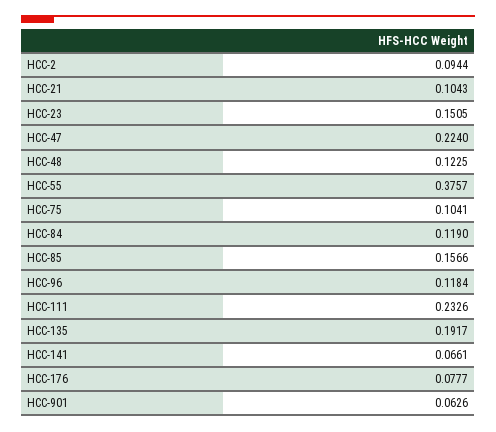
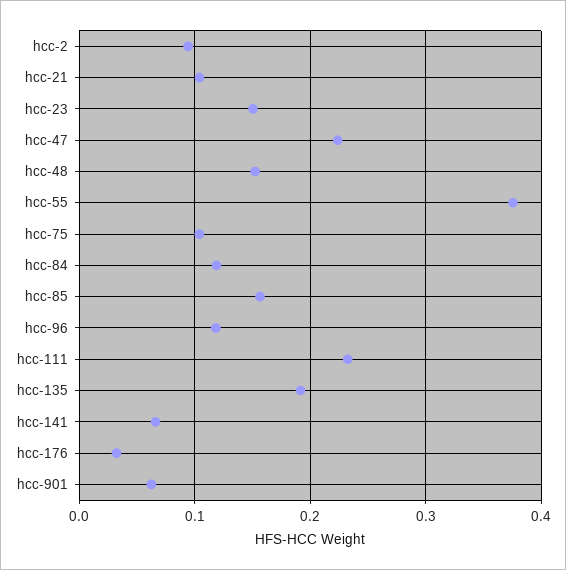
HCC-48: 0.1225 -> 0.15
HCC-176: 0.0777 -> 0.03

